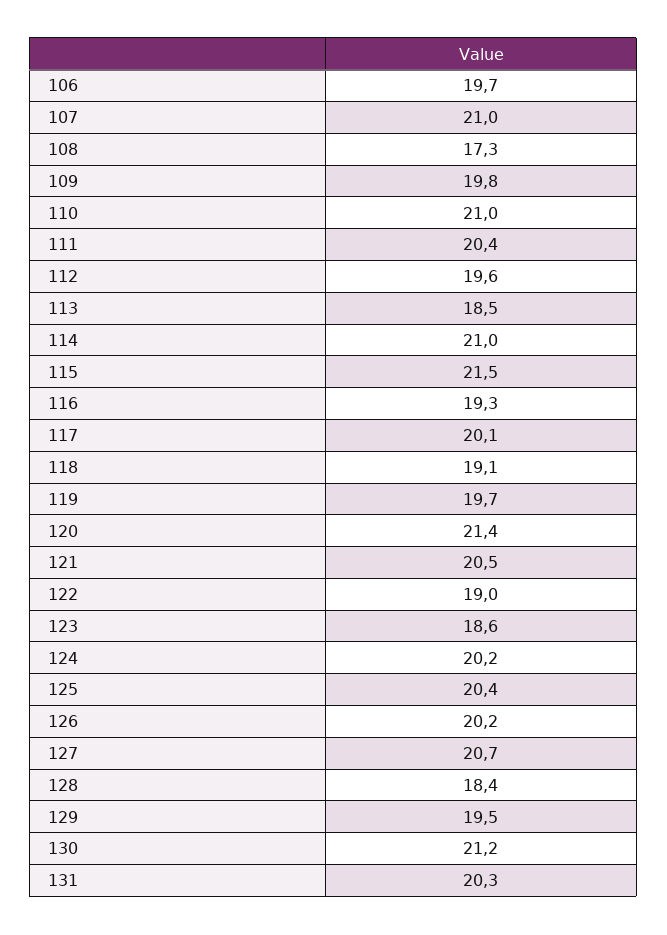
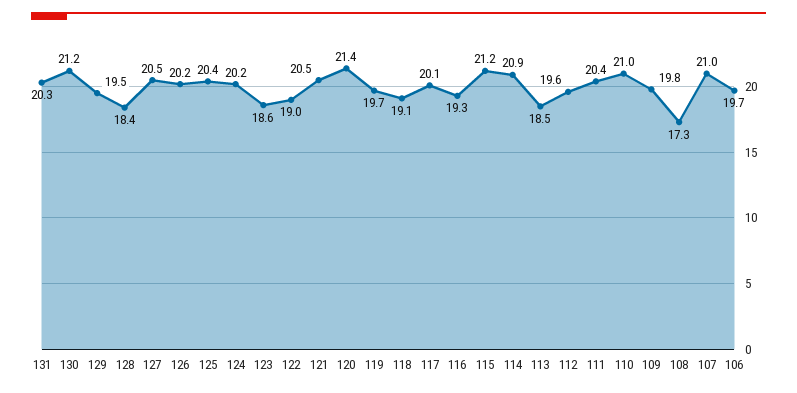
114: 21 -> 20.9
115: 21.5 -> 21.2
127: 20.7 -> 20.5

